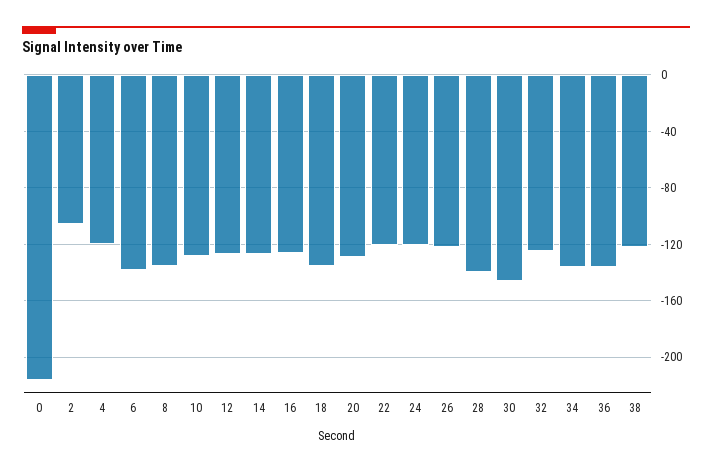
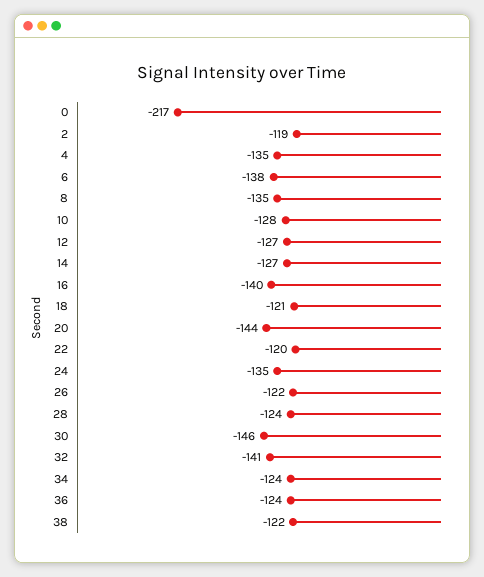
2: -105 -> -119
4: -120 -> -135
16: -125 -> -140
18: -135 -> -121
20: -130 -> -144
24: -120 -> -135
28: -140 -> -124
32: -125 -> -141
34: -135 -> -124
36: -135 -> -124

